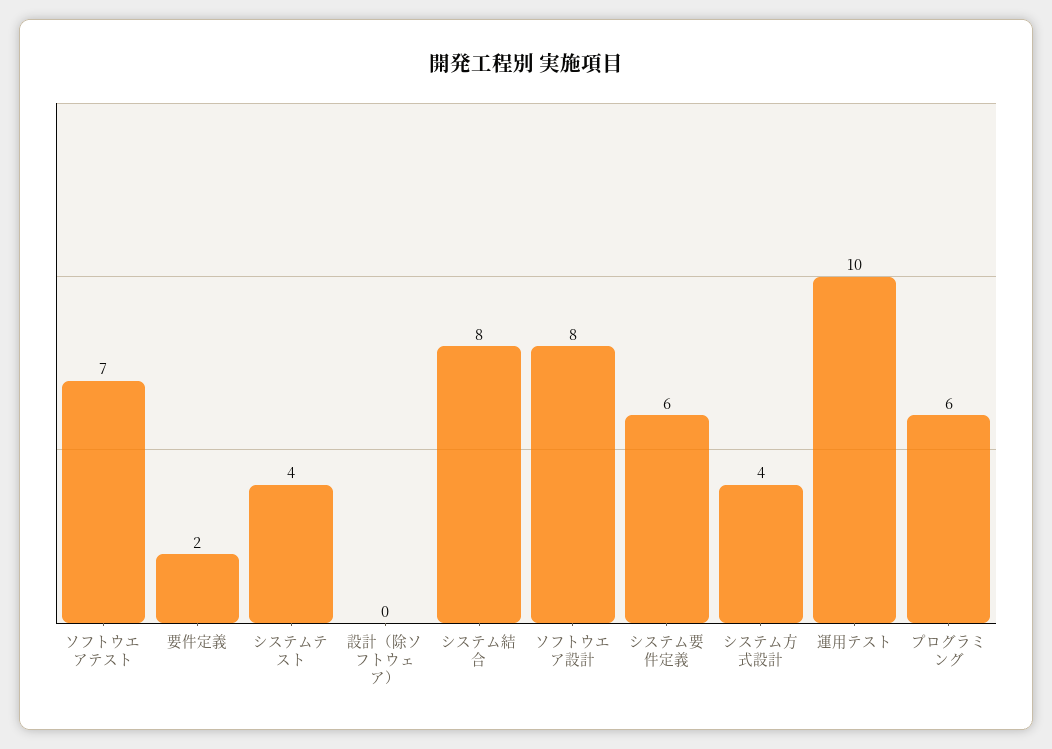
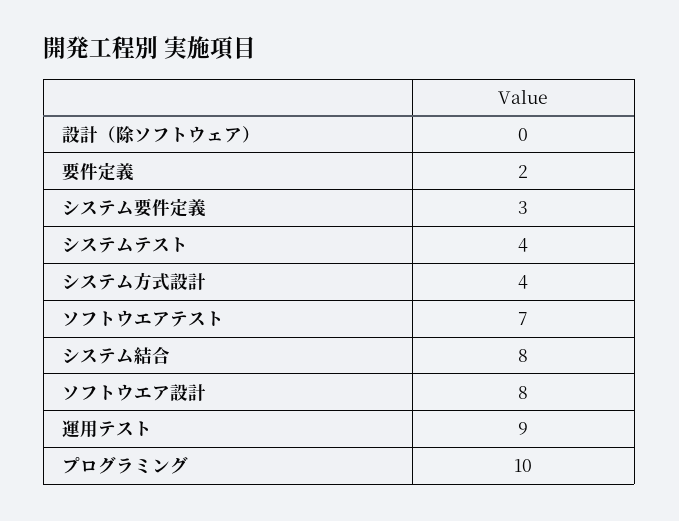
システム要件定義: 6 -> 3
運用テスト: 10 -> 9
プログラミング: 6 -> 10

